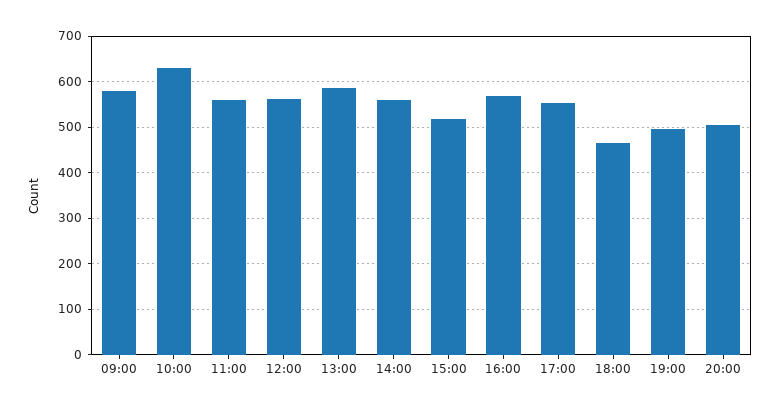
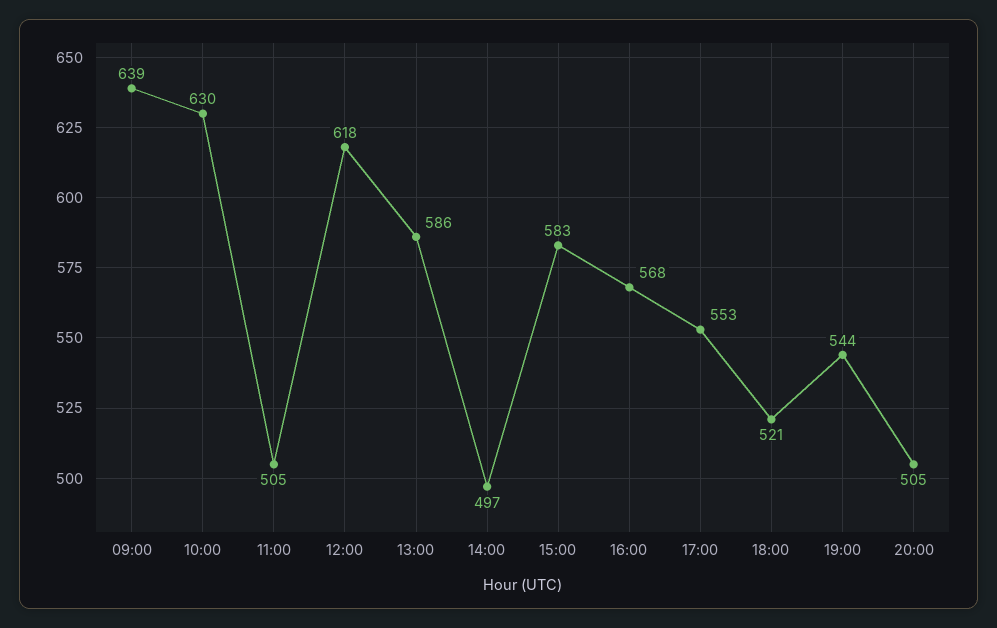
09:00: 580 -> 639
11:00: 560 -> 505
12:00: 560 -> 618
14:00: 560 -> 497
15:00: 520 -> 583
18:00: 460 -> 521
19:00: 500 -> 544

